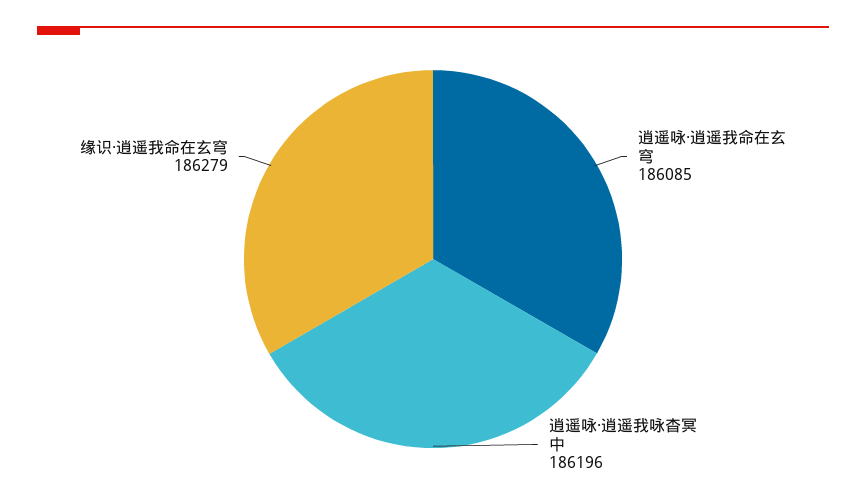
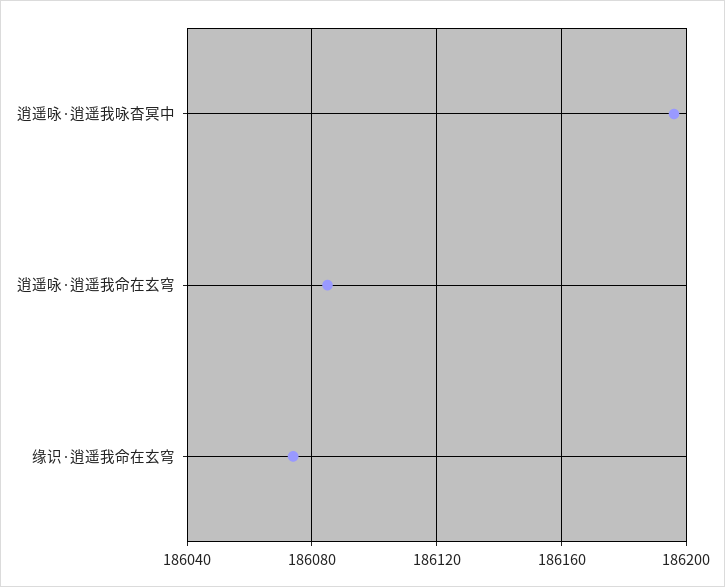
缘识·逍遥我命在玄穹: 186279 -> 186075

